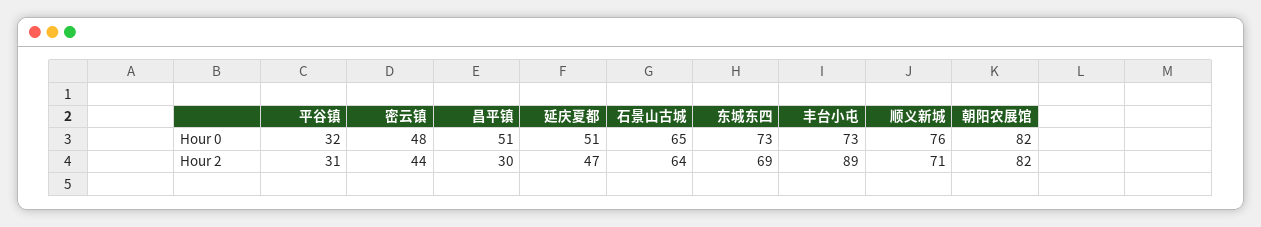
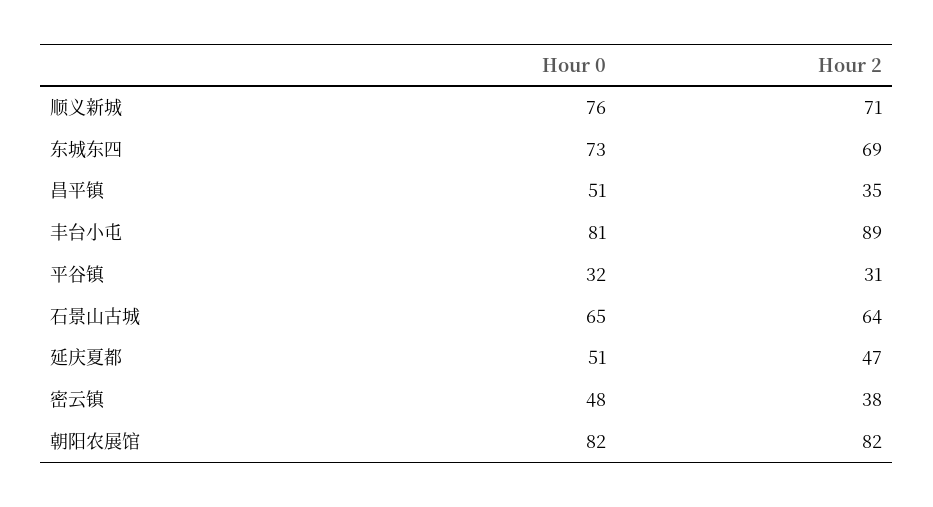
丰台小屯, Hour 0: 73 -> 81
密云镇, Hour 2: 44 -> 38
昌平镇, Hour 2: 30 -> 35

